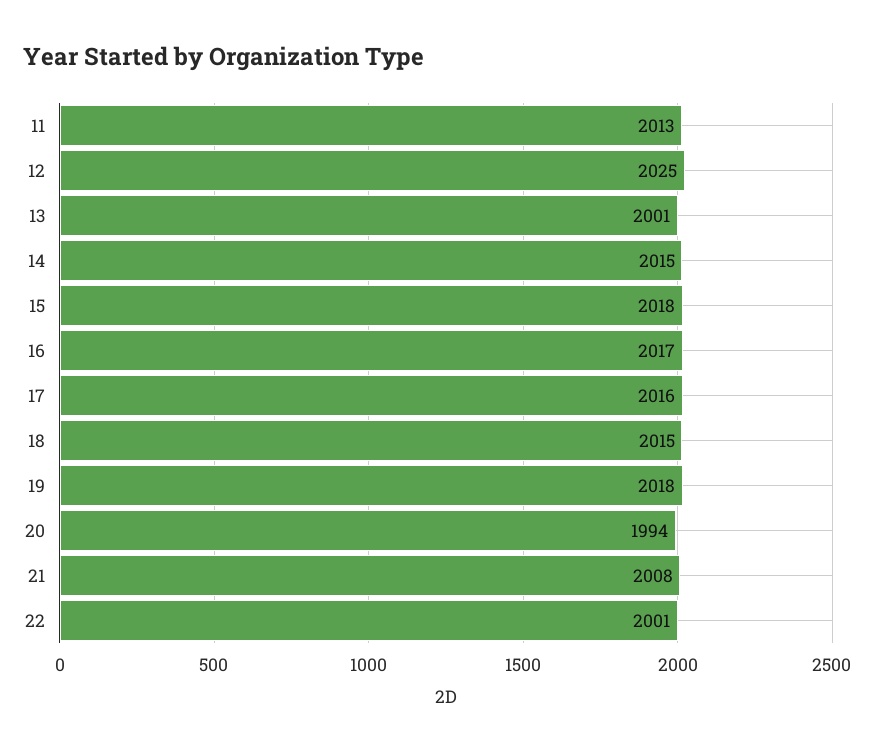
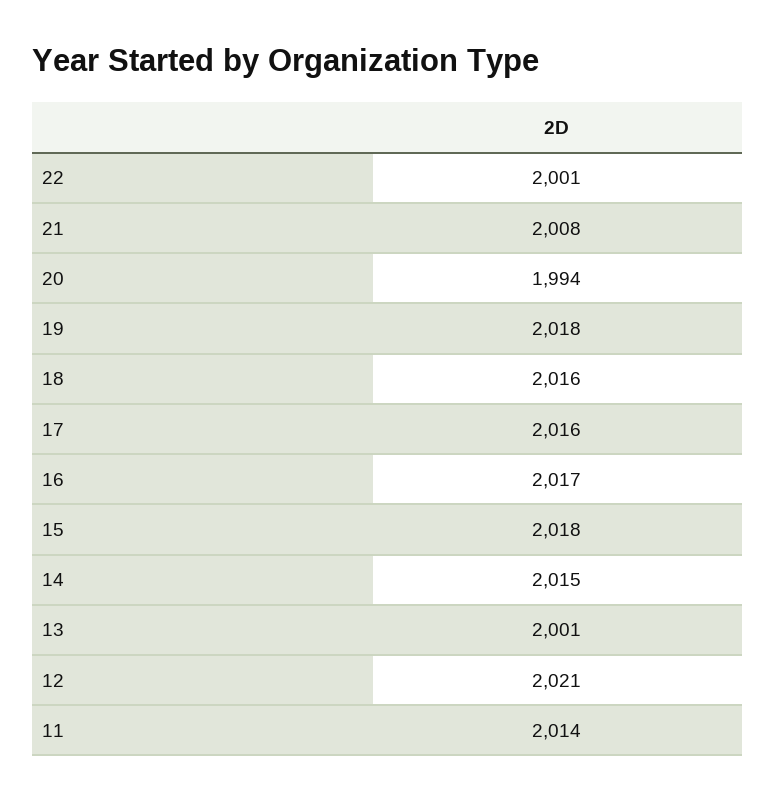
11: 2013 -> 2014
12: 2025 -> 2021
18: 2015 -> 2016

